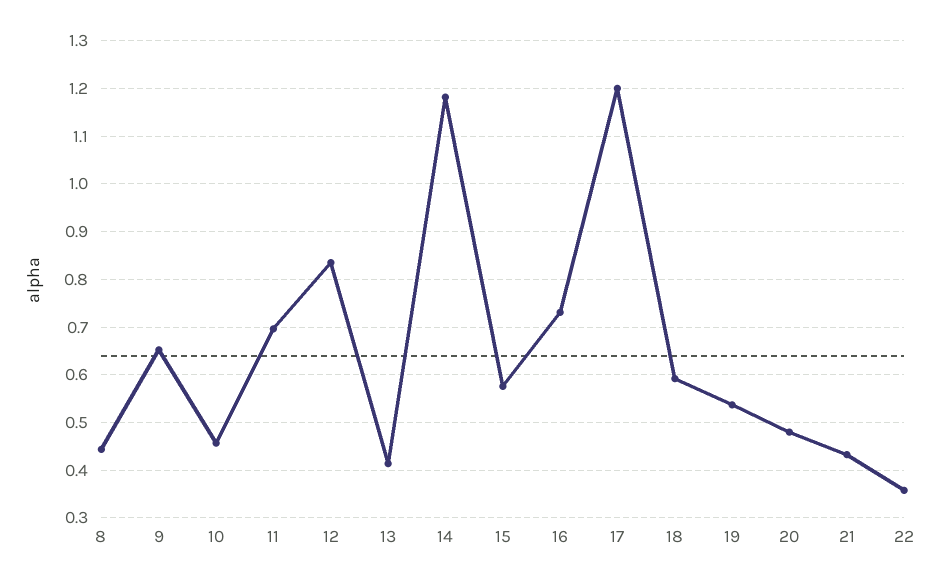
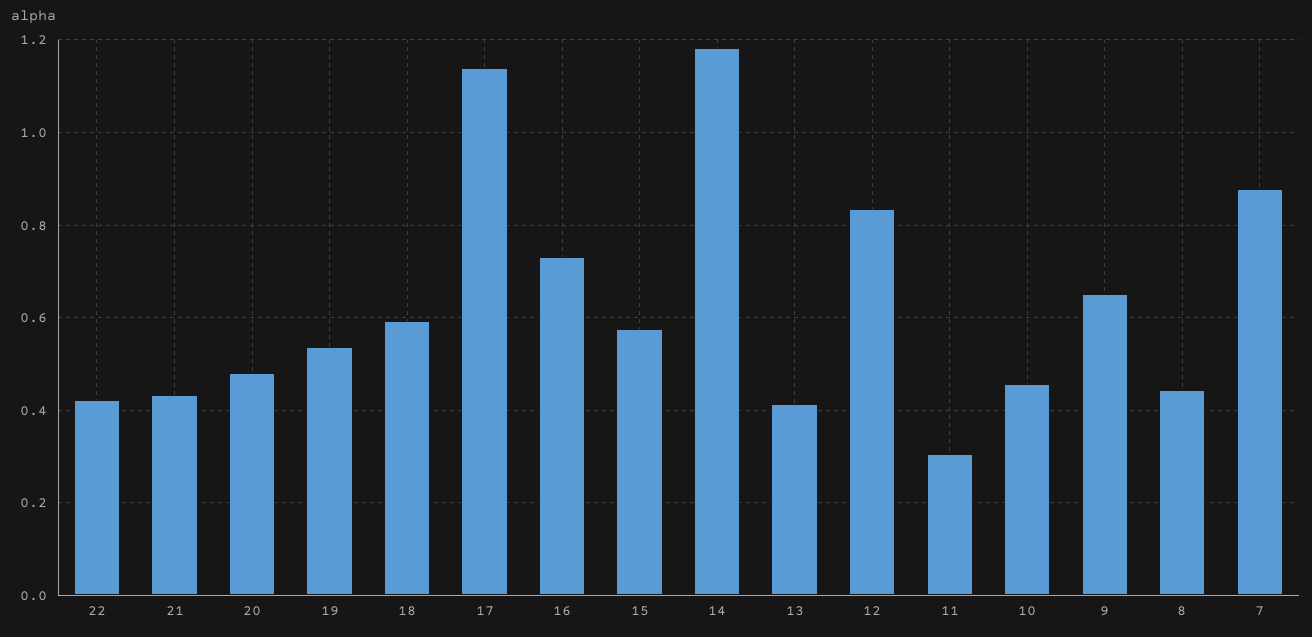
11: 0.7 -> 0.3
17: 1.2 -> 1.14
22: 0.36 -> 0.42
7: none -> 0.88

